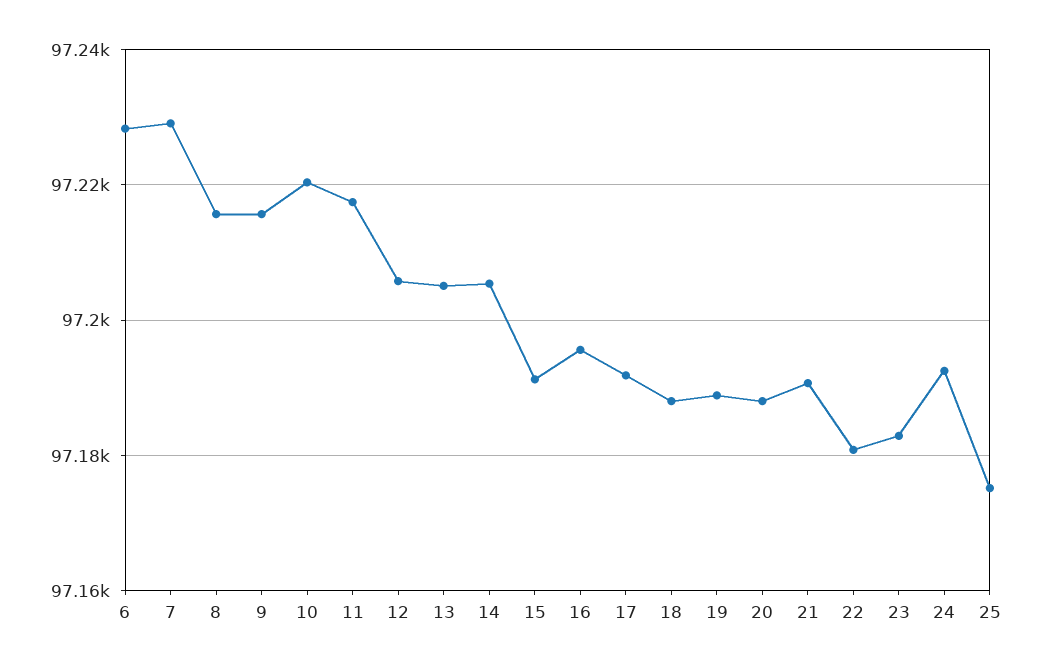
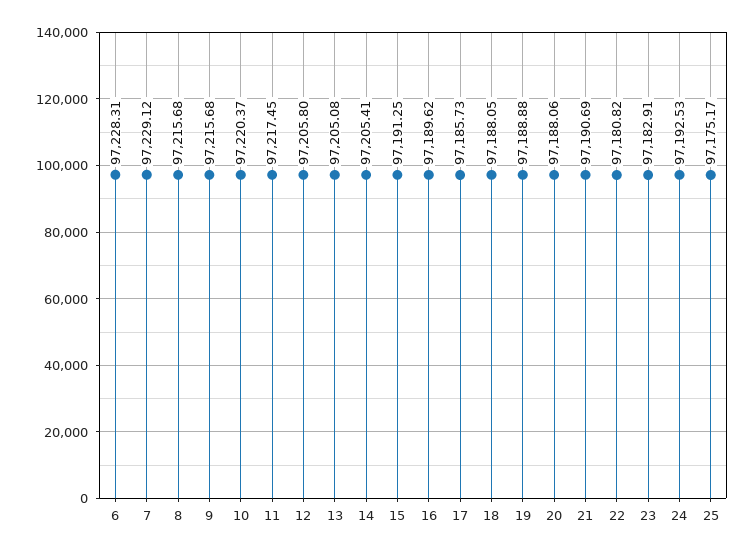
16: 97196 -> 97189.62
17: 97192 -> 97185.73

